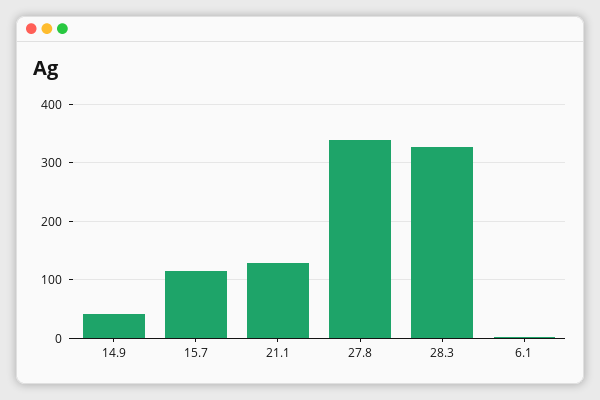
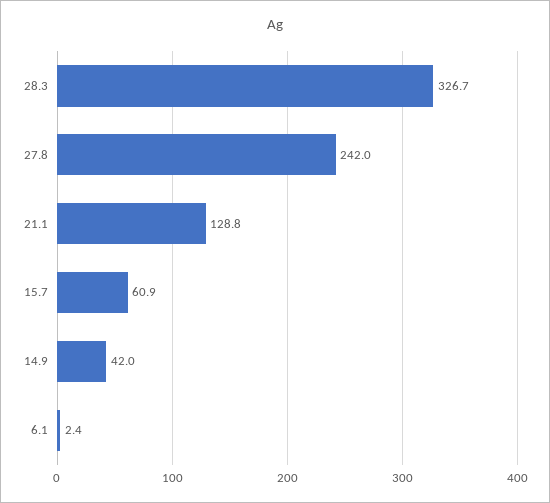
15.7: 120 -> 60.9
27.8: 340 -> 242

